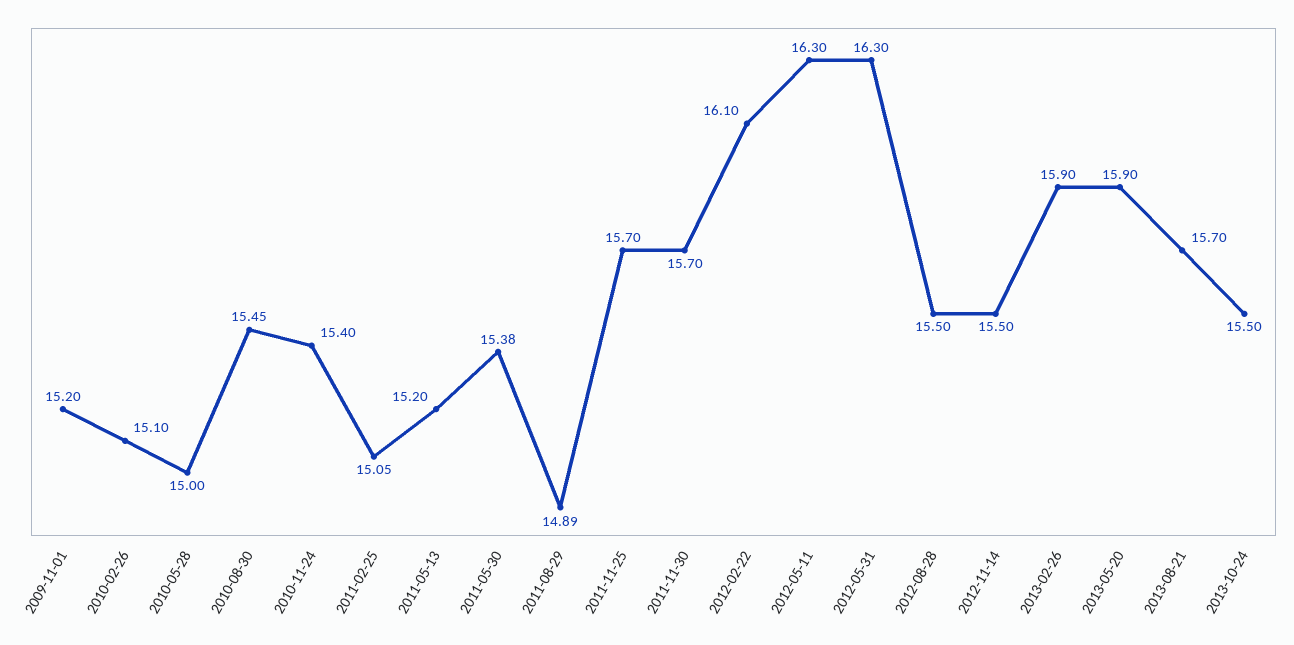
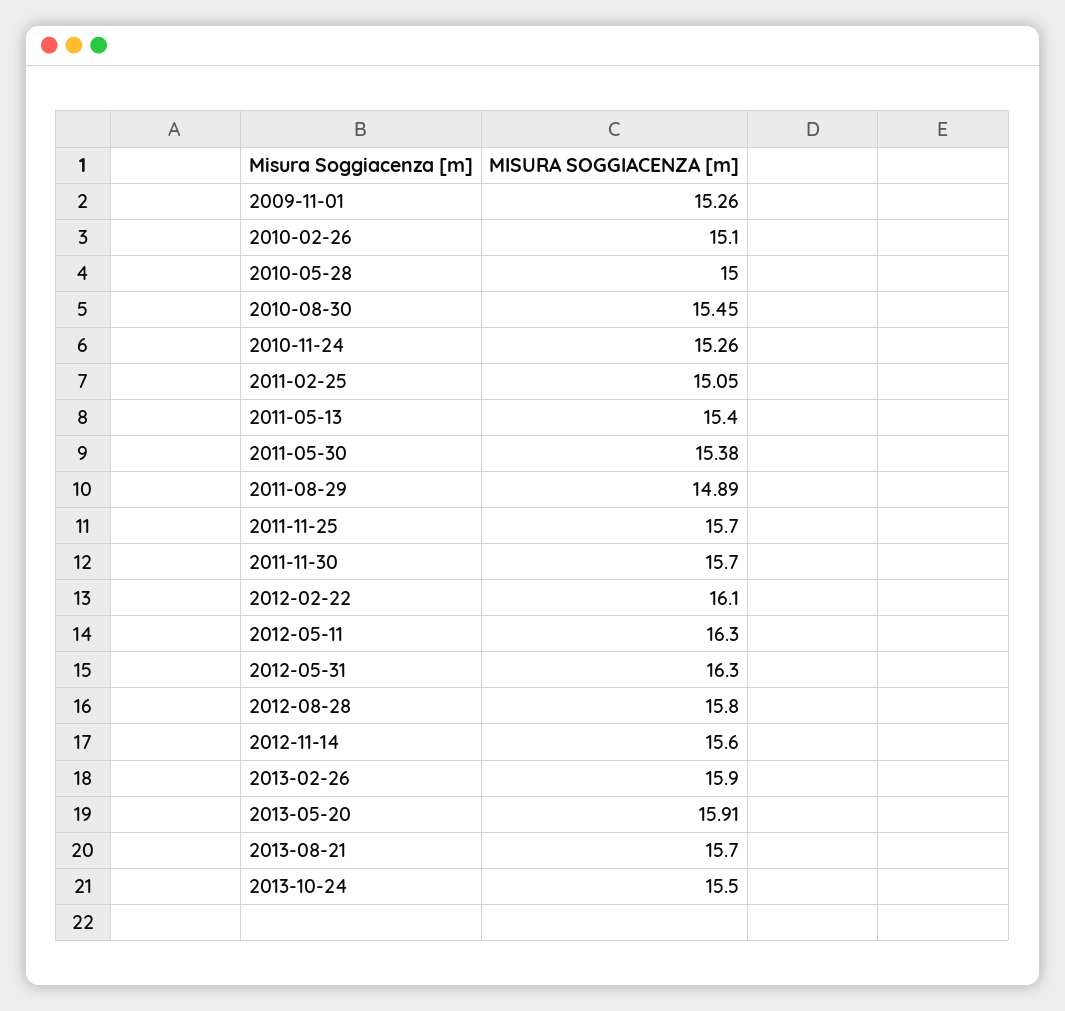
2009-11-01: 15.2 -> 15.26
2010-11-24: 15.4 -> 15.26
2011-05-13: 15.2 -> 15.4
2012-08-28: 15.5 -> 15.8
2012-11-14: 15.5 -> 15.6
2013-05-20: 15.9 -> 15.91

